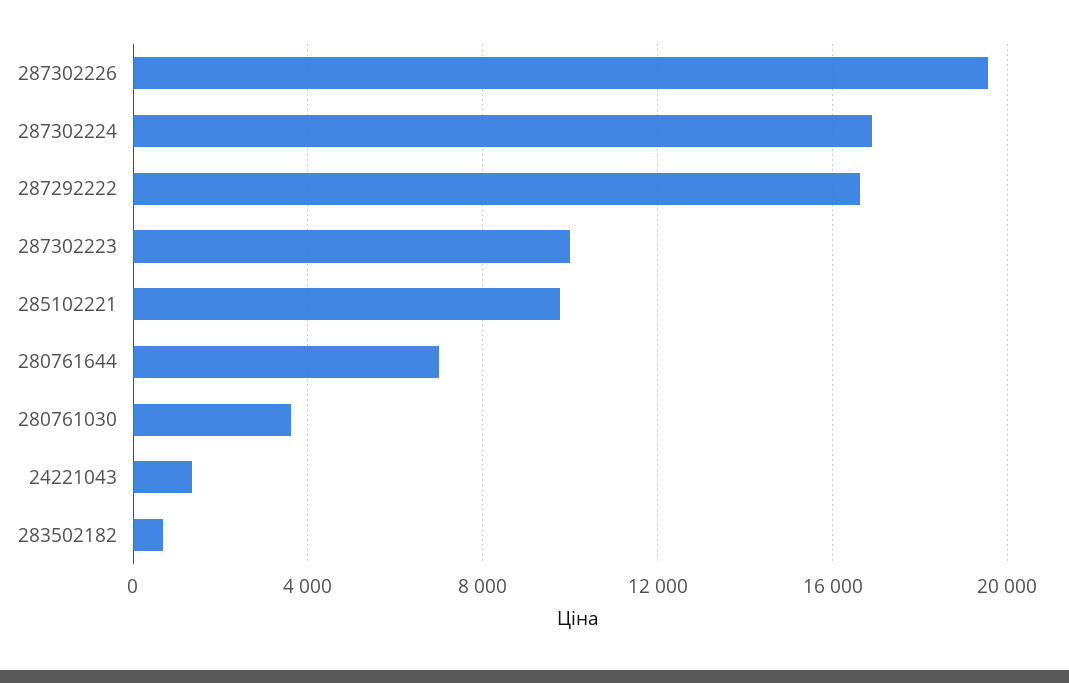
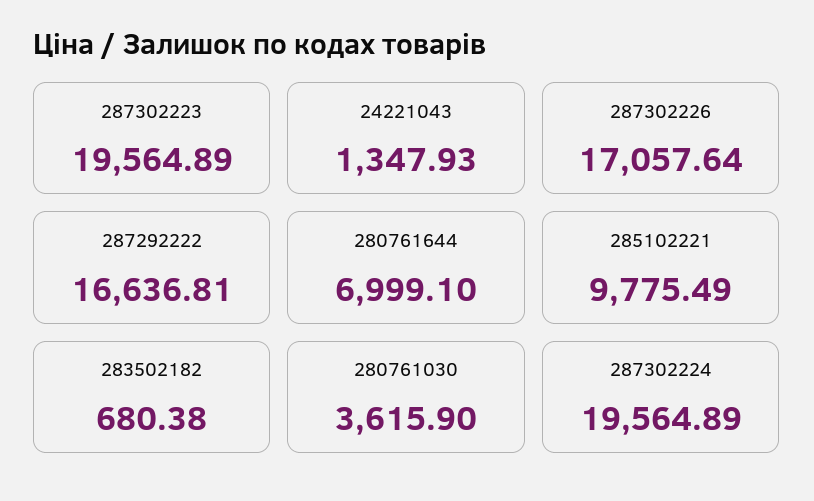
287302226: 19500 -> 17057.64
287302224: 17000 -> 19564.89
287302223: 10000 -> 19564.89

